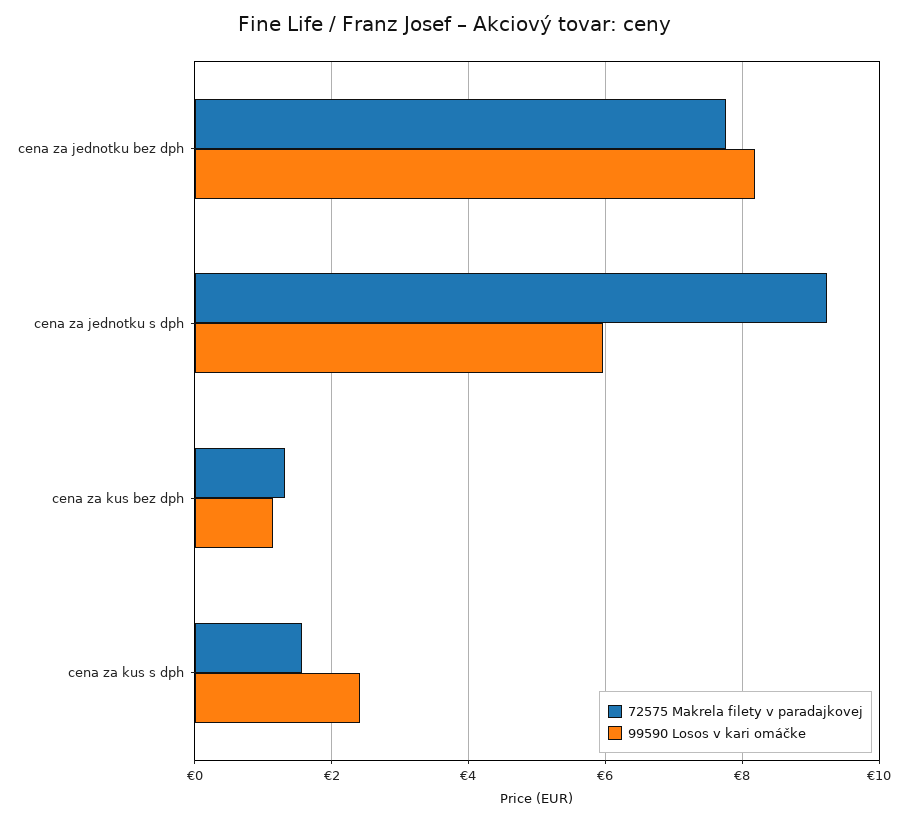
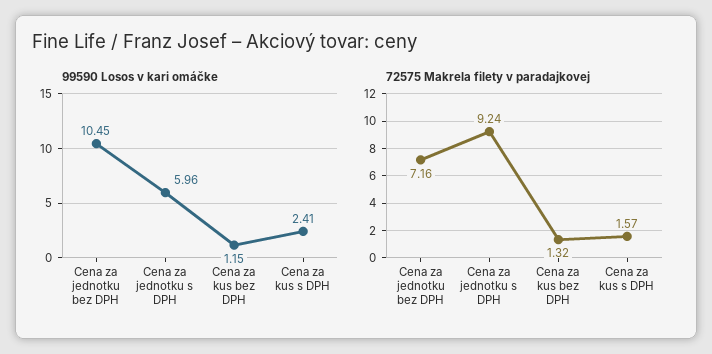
72575 Makrela filety v paradajkovej, cena za jednotku bez dph: 7.8 -> 7.16
99590 Losos v kari omáčke, cena za jednotku bez dph: 8.2 -> 10.45

